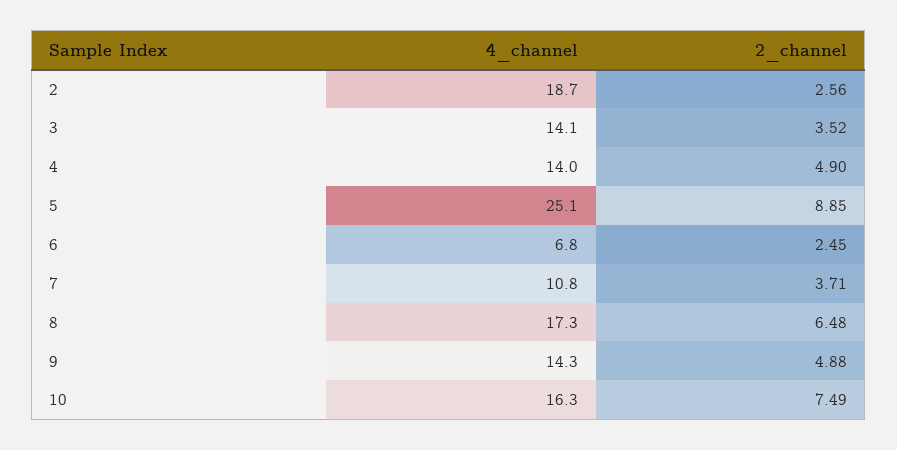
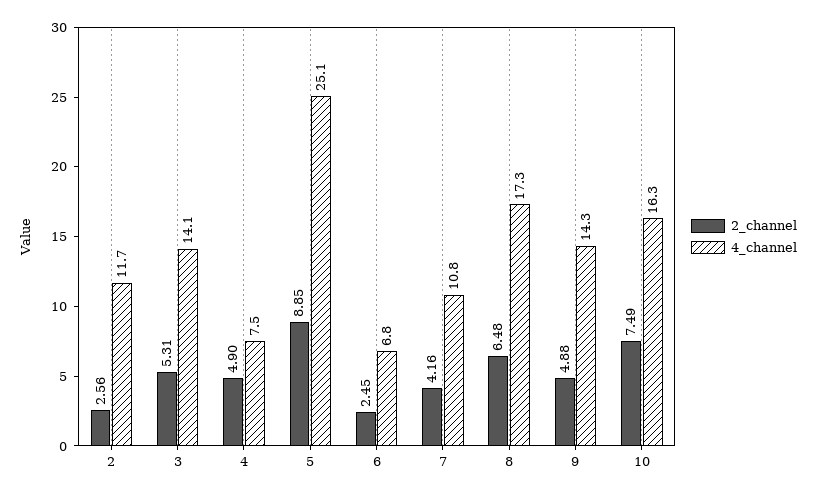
4_channel, 2: 18.7 -> 11.7
2_channel, 3: 3.52 -> 5.31
4_channel, 4: 14 -> 7.5
2_channel, 7: 3.71 -> 4.16

